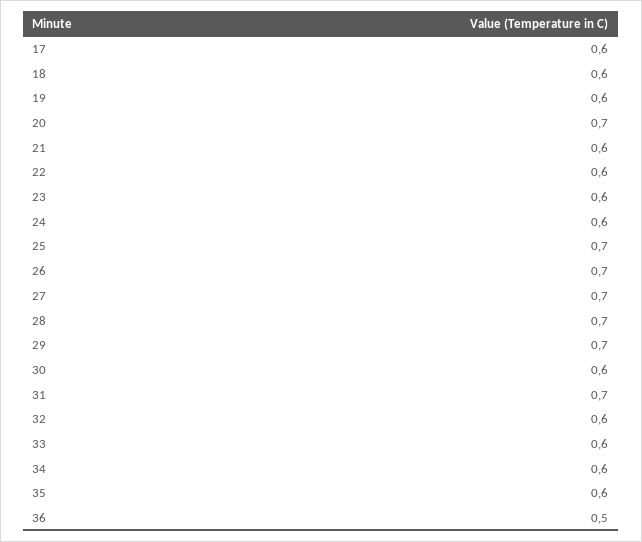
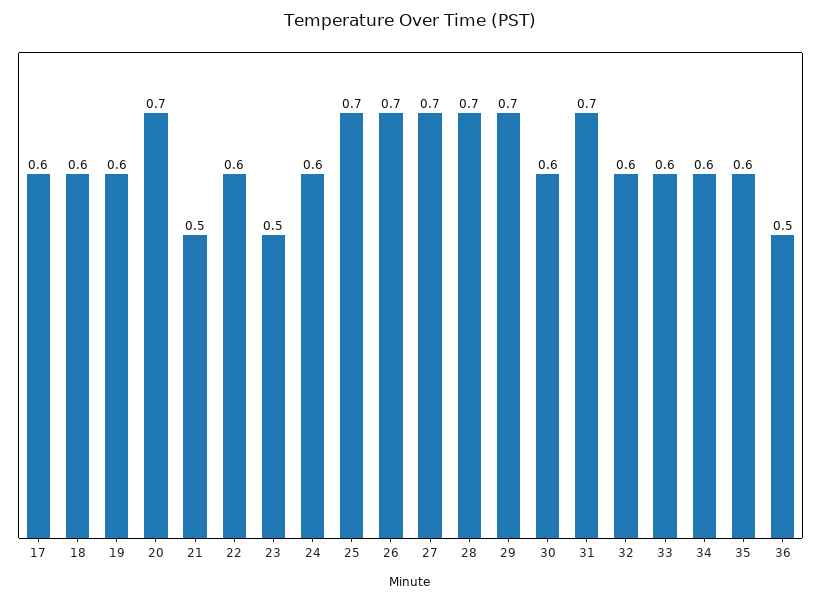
21: 0.6 -> 0.5
23: 0.6 -> 0.5

